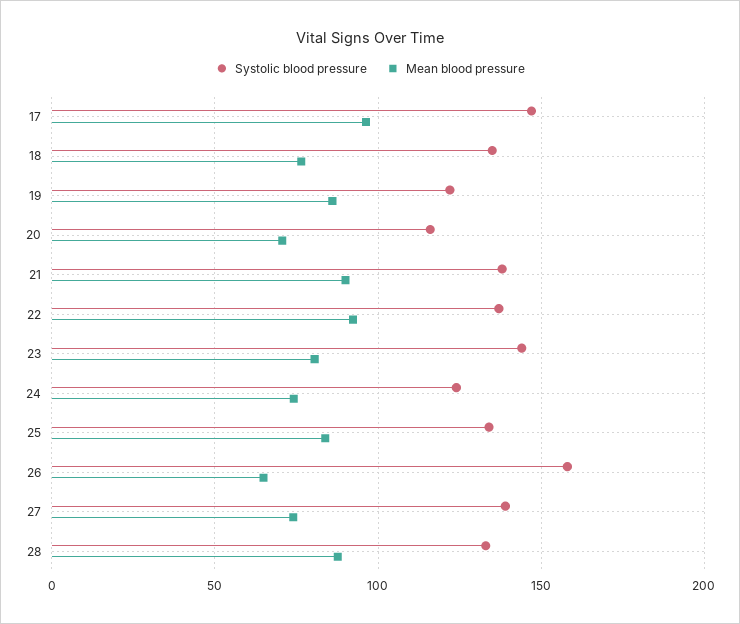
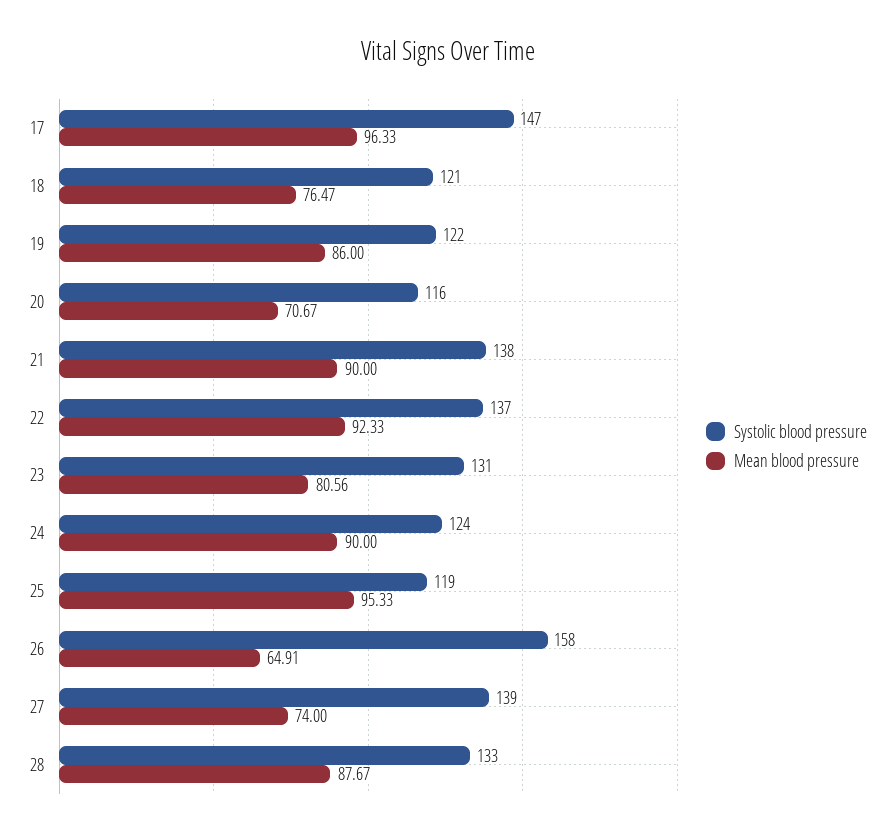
Systolic blood pressure, 18: 135 -> 121
Systolic blood pressure, 23: 145 -> 131
Mean blood pressure, 24: 75 -> 90
Systolic blood pressure, 25: 135 -> 119
Mean blood pressure, 25: 85 -> 95.33

